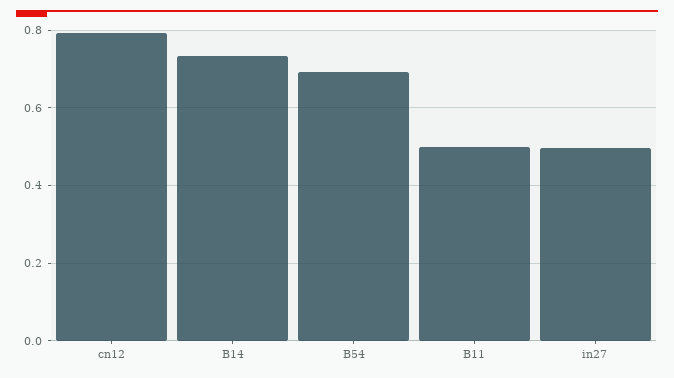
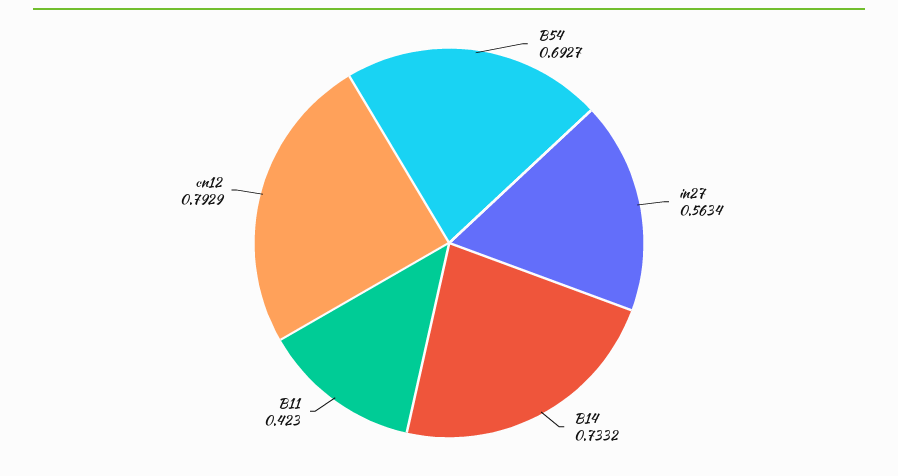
B11: 0.5 -> 0.423
in27: 0.5 -> 0.5634

